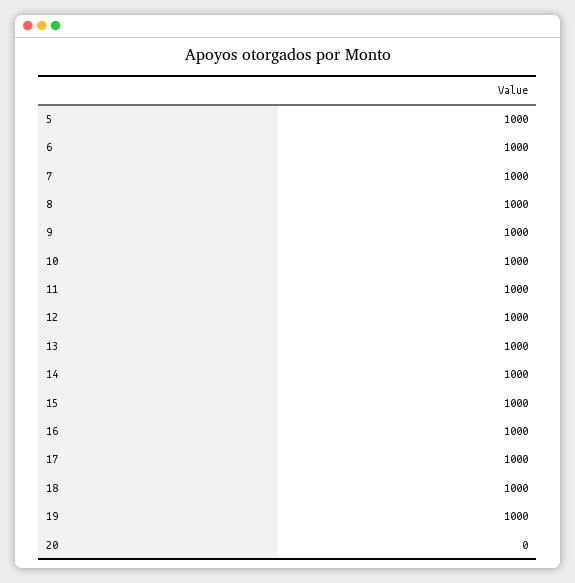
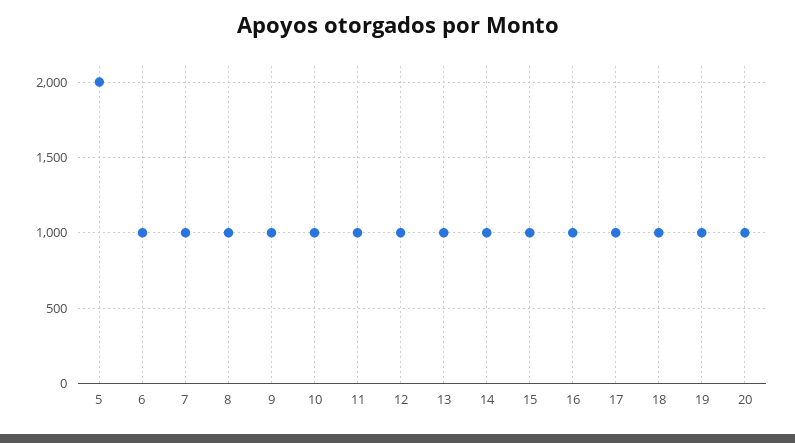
5: 1000 -> 2000
20: 0 -> 1000

